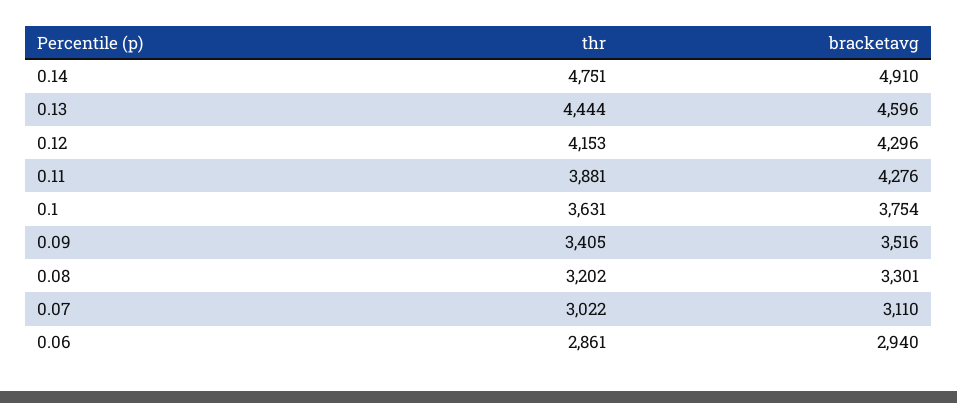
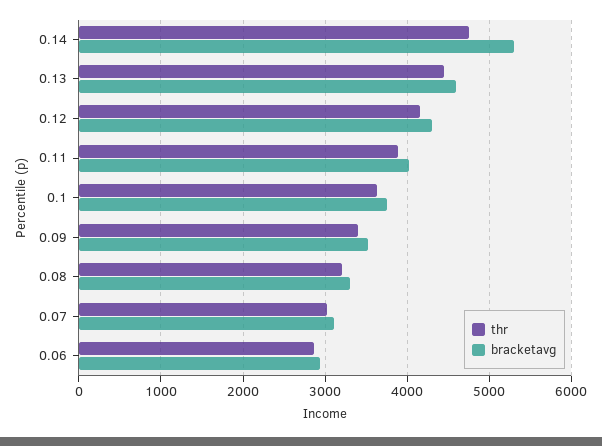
bracketavg, 0.14: 4910 -> 5300
bracketavg, 0.11: 4276 -> 4000

